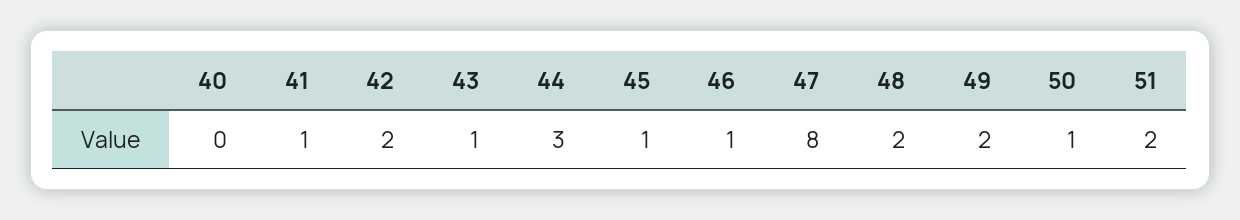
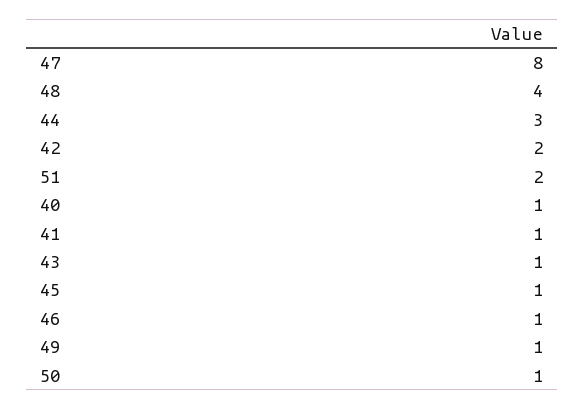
40: 0 -> 1
48: 2 -> 4
49: 2 -> 1

